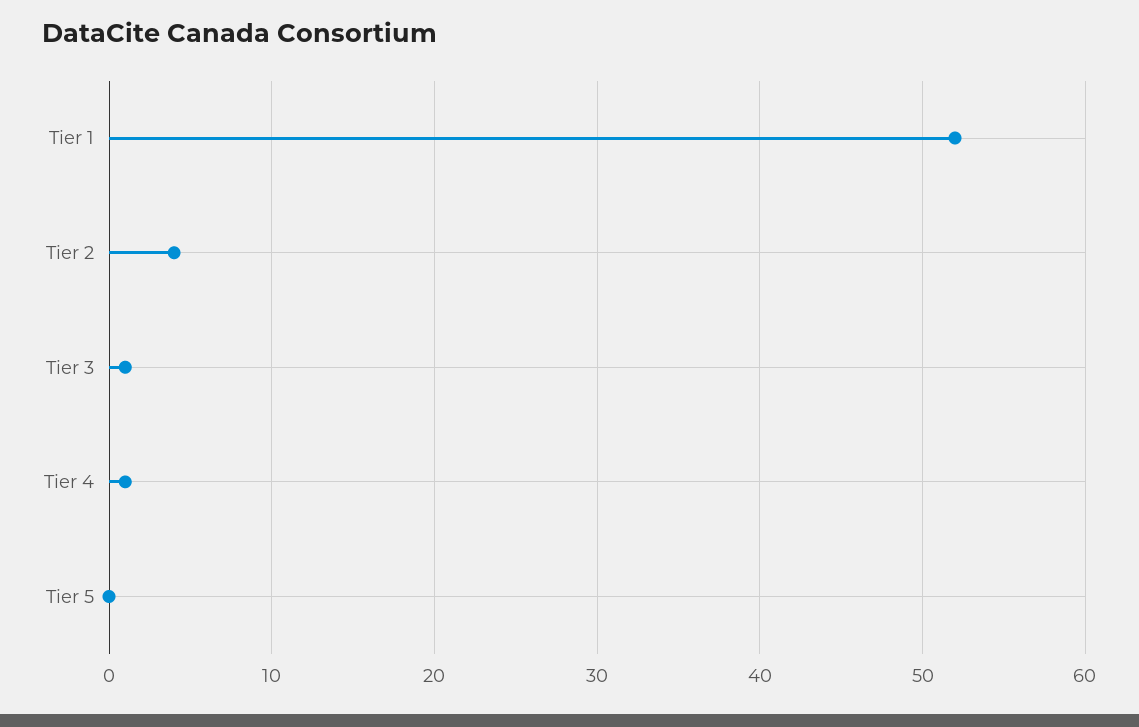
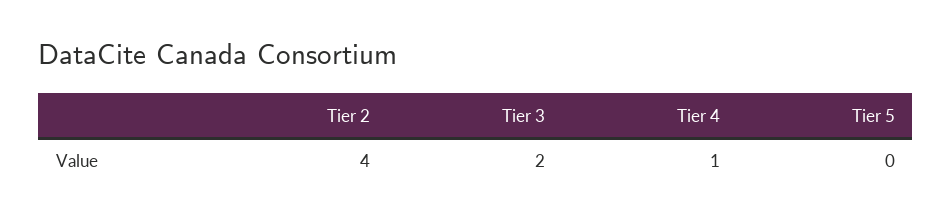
Tier 1: 52 -> none
Tier 3: 1 -> 2

